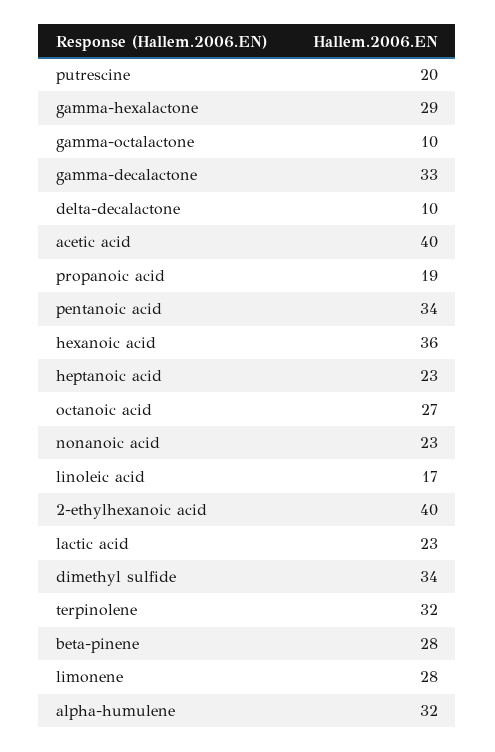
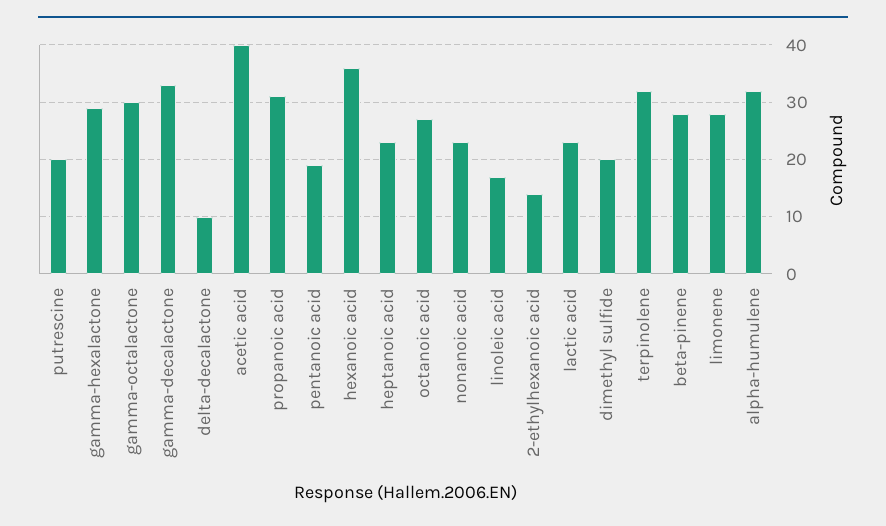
gamma-octalactone: 10 -> 30
propanoic acid: 19 -> 30
pentanoic acid: 34 -> 20
2-ethylhexanoic acid: 40 -> 15
dimethyl sulfide: 34 -> 20

